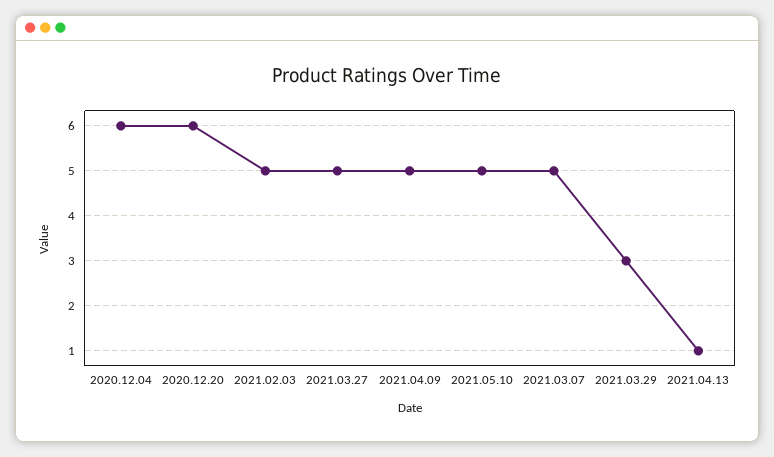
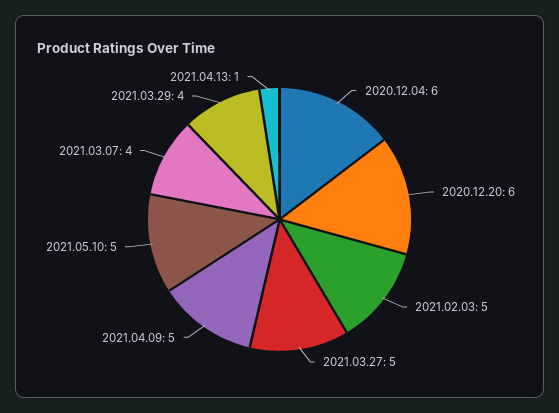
2021.03.07: 5 -> 4
2021.03.29: 3 -> 4

